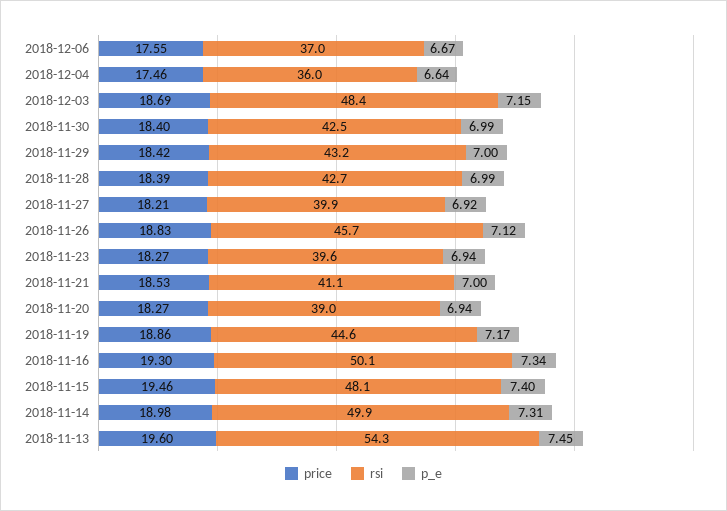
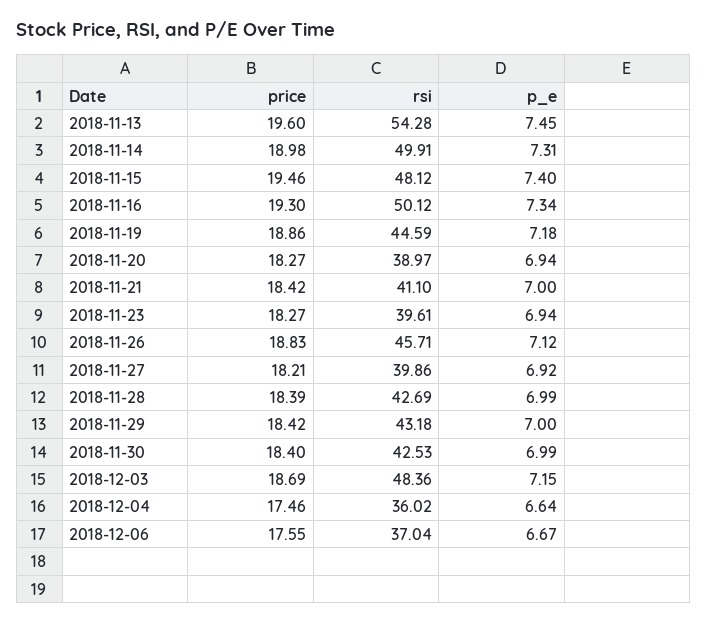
price, 2018-11-21: 18.53 -> 18.42
p_e, 2018-11-19: 7.17 -> 7.18

